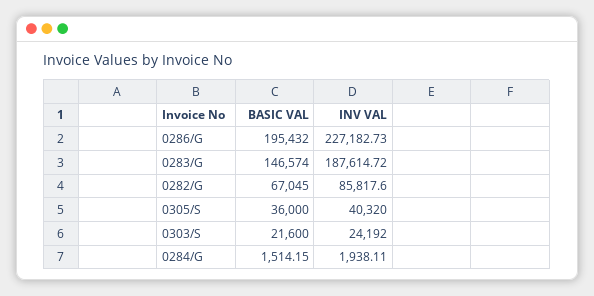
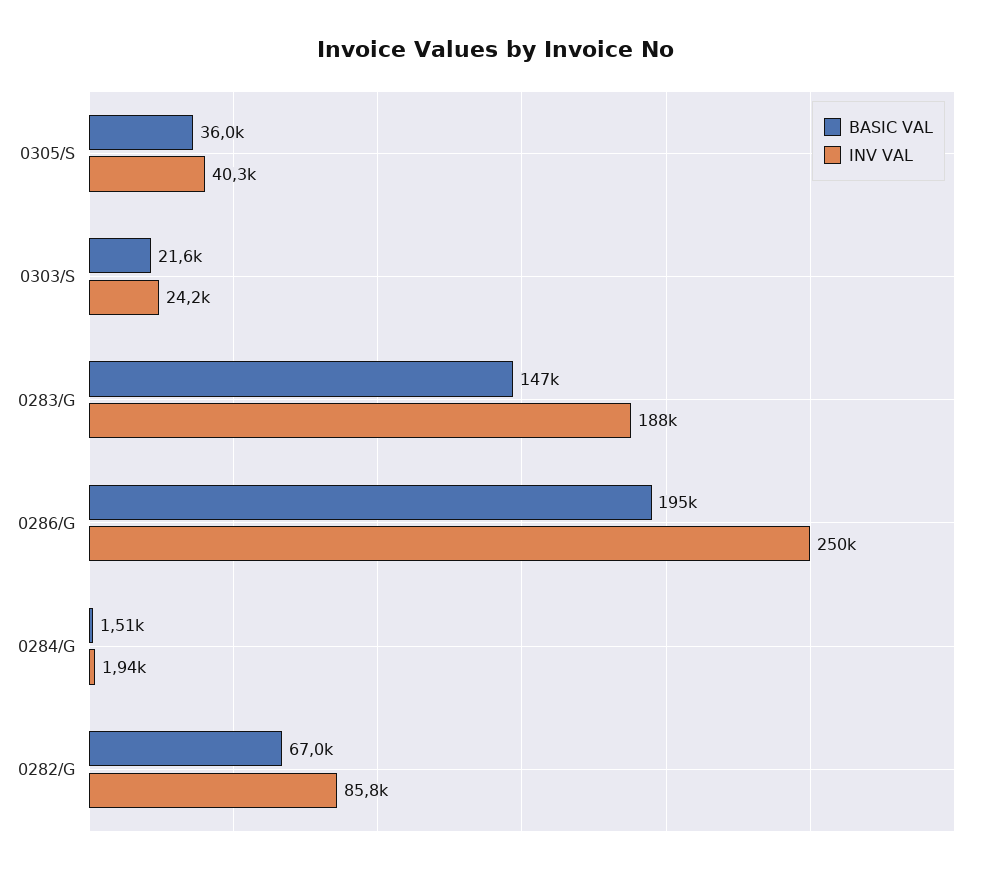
INV VAL, 0286/G: 227182.73 -> 250000

